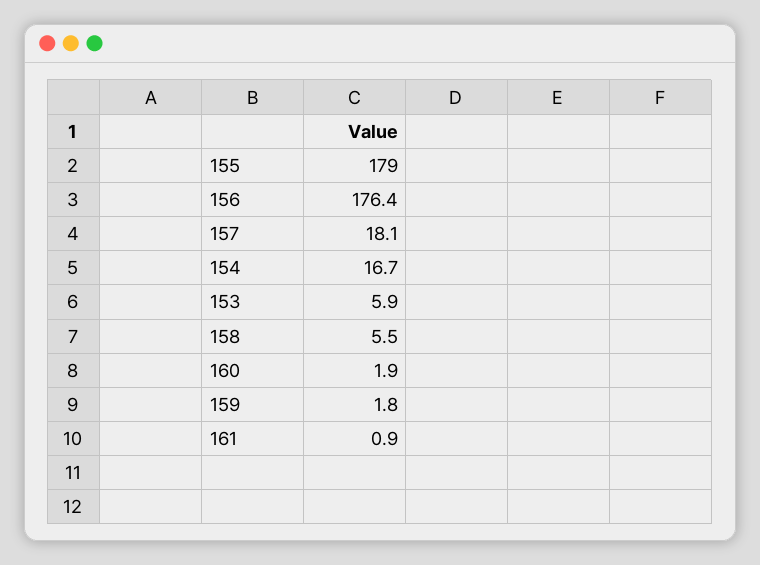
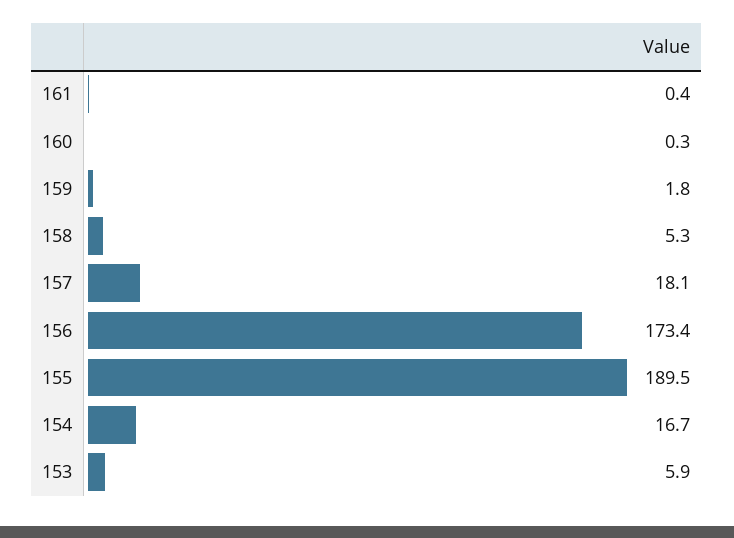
155: 179 -> 189.5
156: 176.4 -> 173.4
158: 5.5 -> 5.3
160: 1.9 -> 0.3
161: 0.9 -> 0.4

